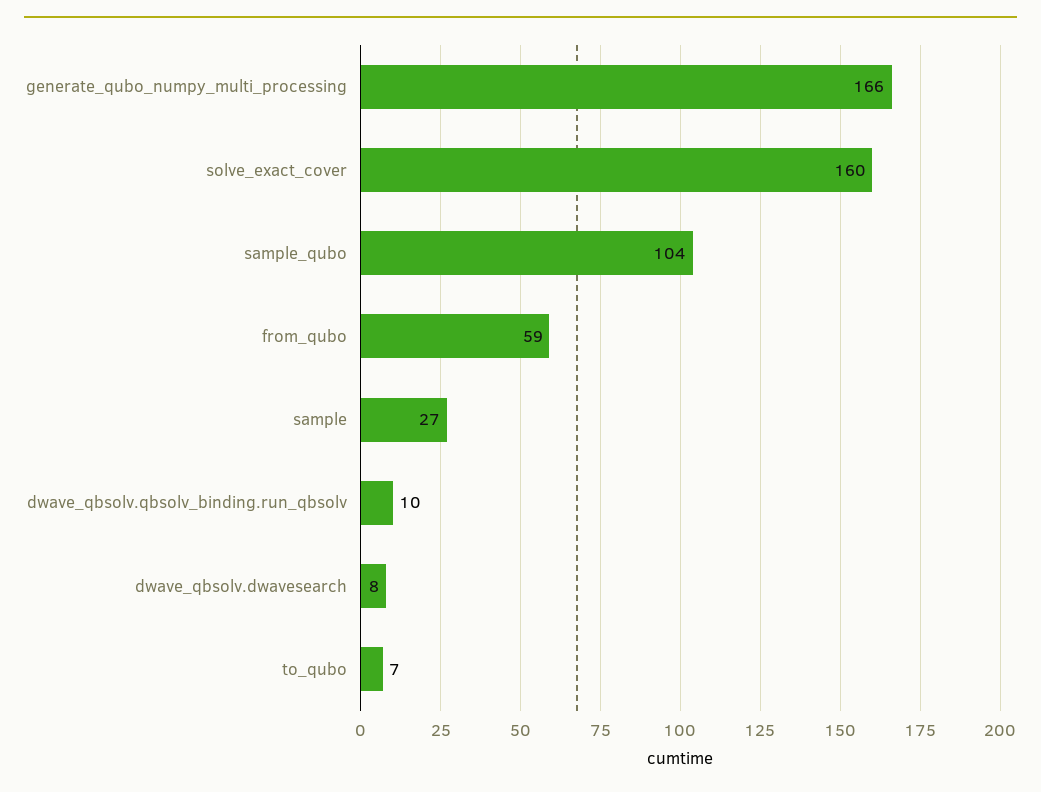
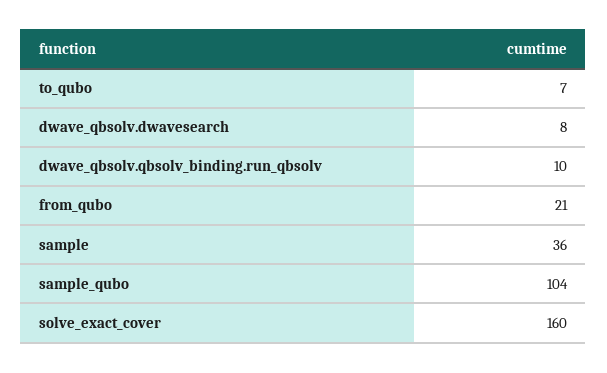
generate_qubo_numpy_multi_processing: 166 -> none
from_qubo: 59 -> 21
sample: 27 -> 36

